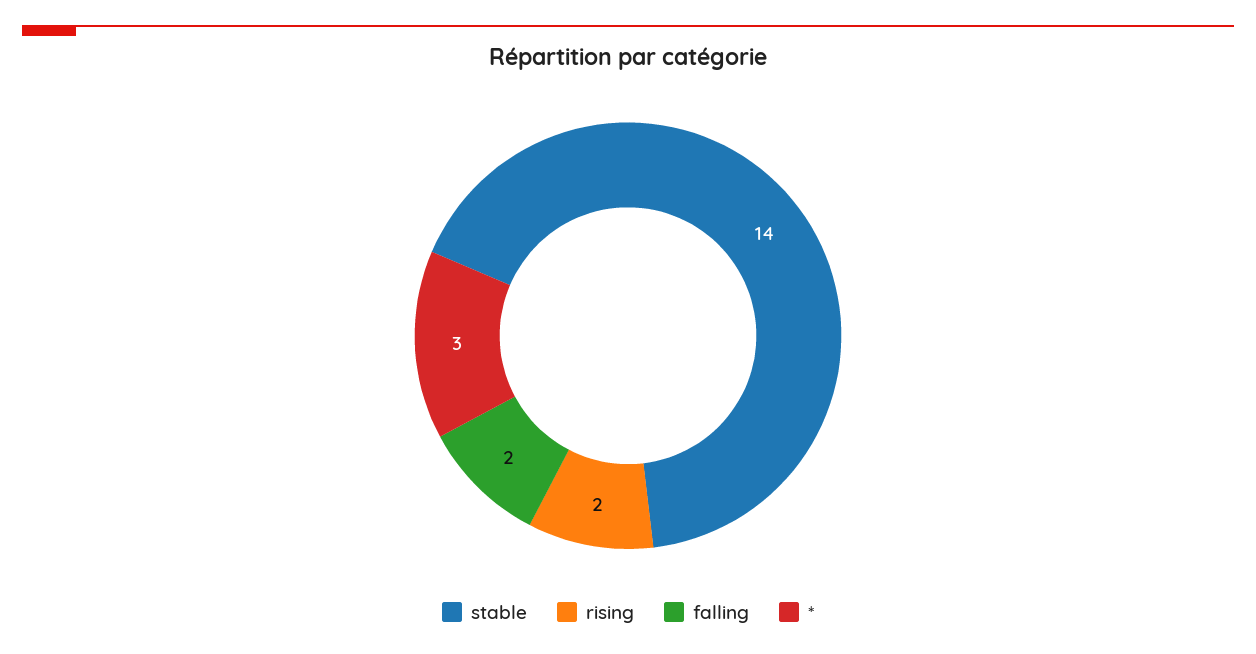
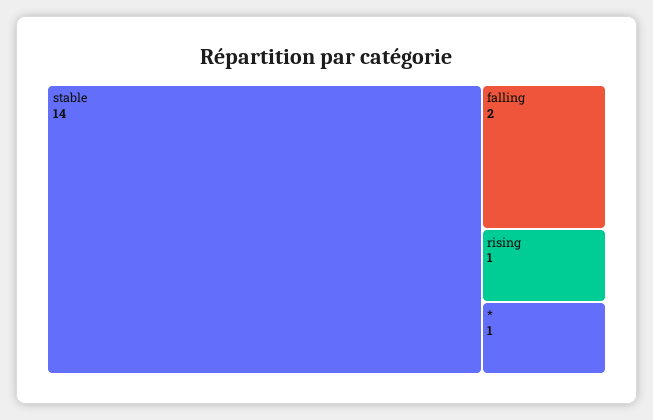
rising: 2 -> 1
*: 3 -> 1

